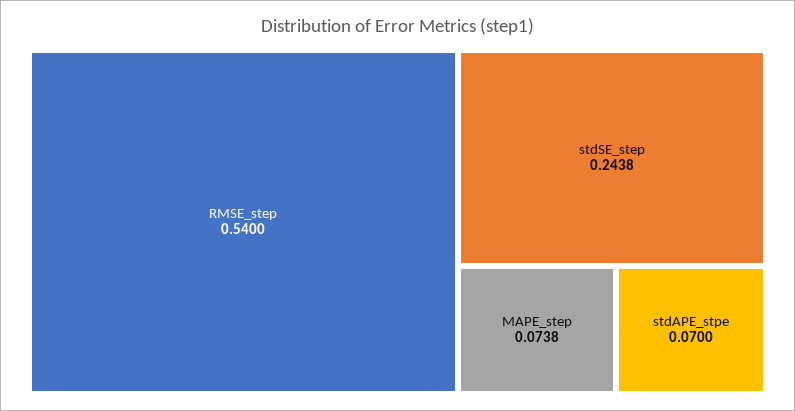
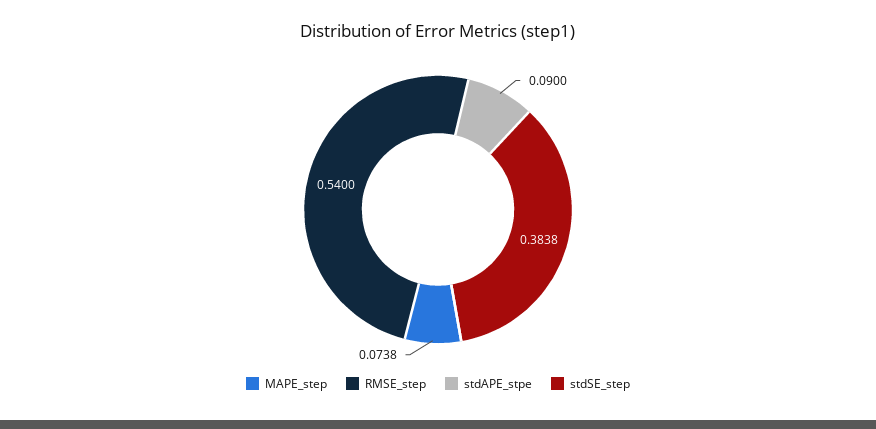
stdSE_step: 0.2438 -> 0.3838
stdAPE_stpe: 0.07 -> 0.09

